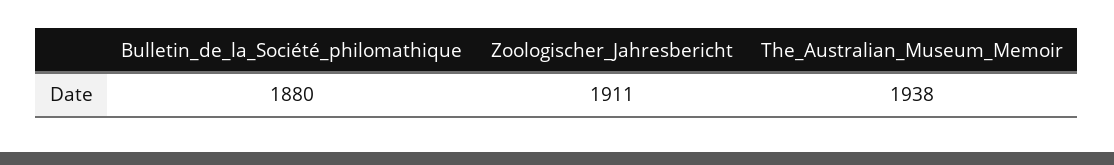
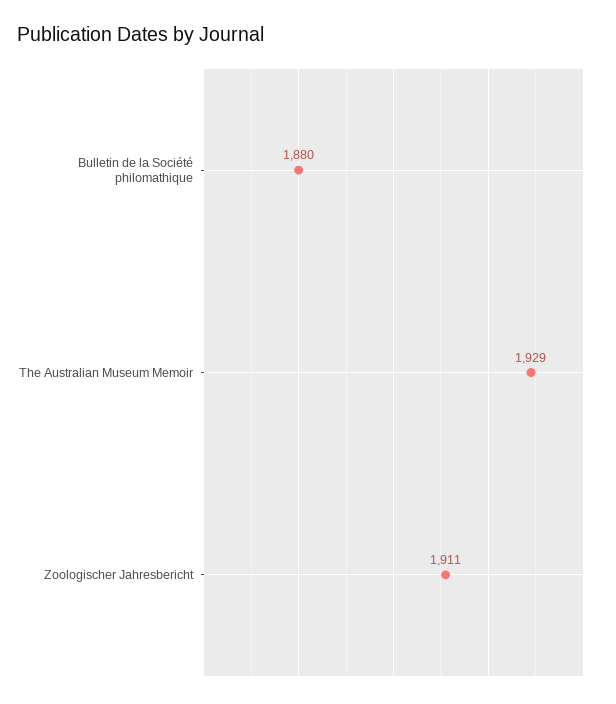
The_Australian_Museum_Memoir: 1938 -> 1929

